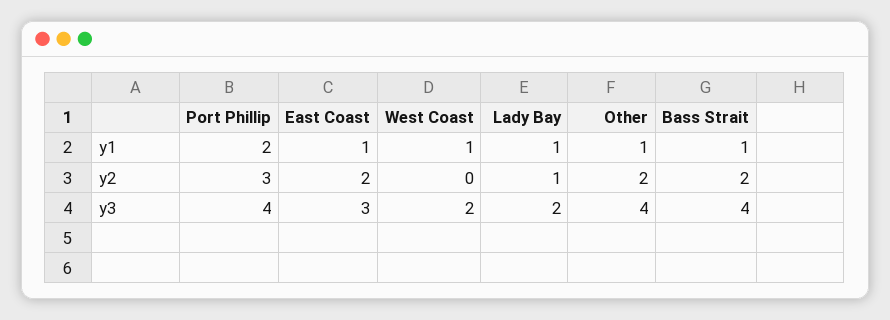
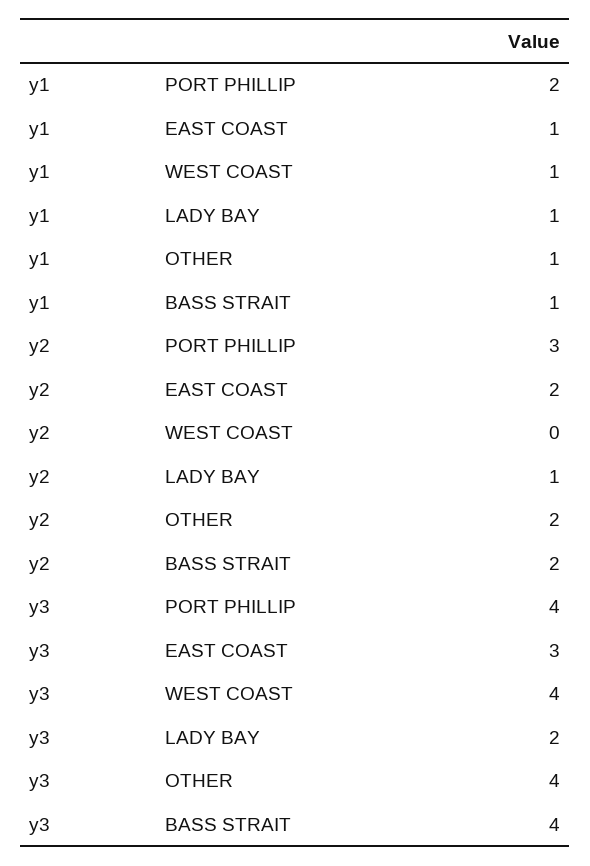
West Coast, y3: 2 -> 4

